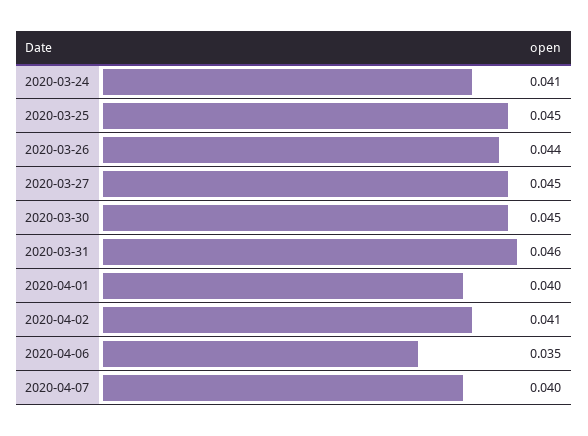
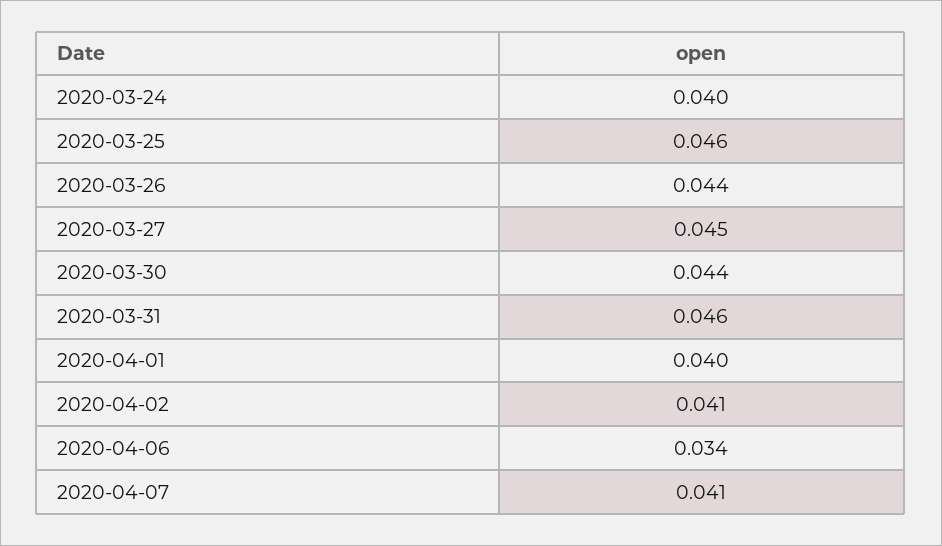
2020-03-24: 0.041 -> 0.04
2020-03-25: 0.045 -> 0.046
2020-03-30: 0.045 -> 0.044
2020-04-06: 0.035 -> 0.034
2020-04-07: 0.04 -> 0.041

